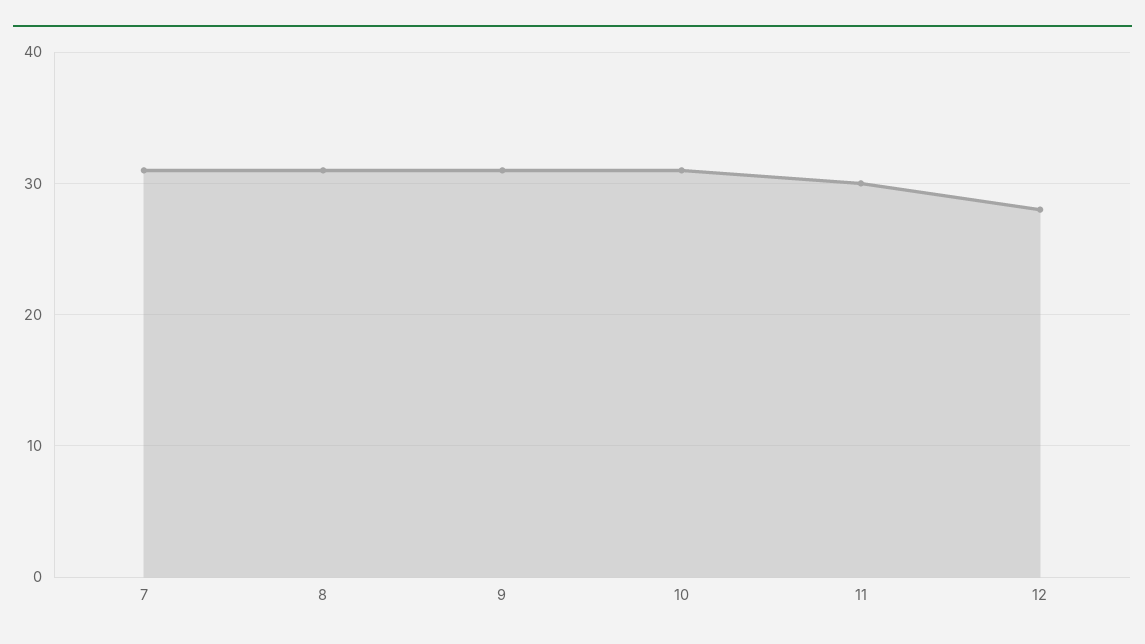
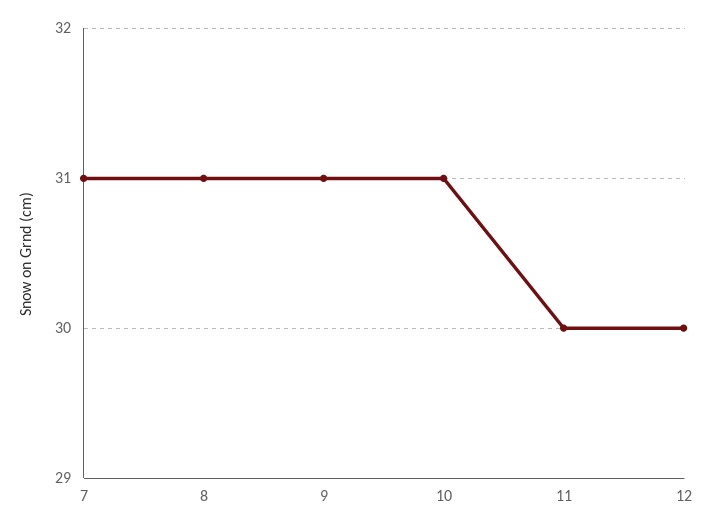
12: 28 -> 30

